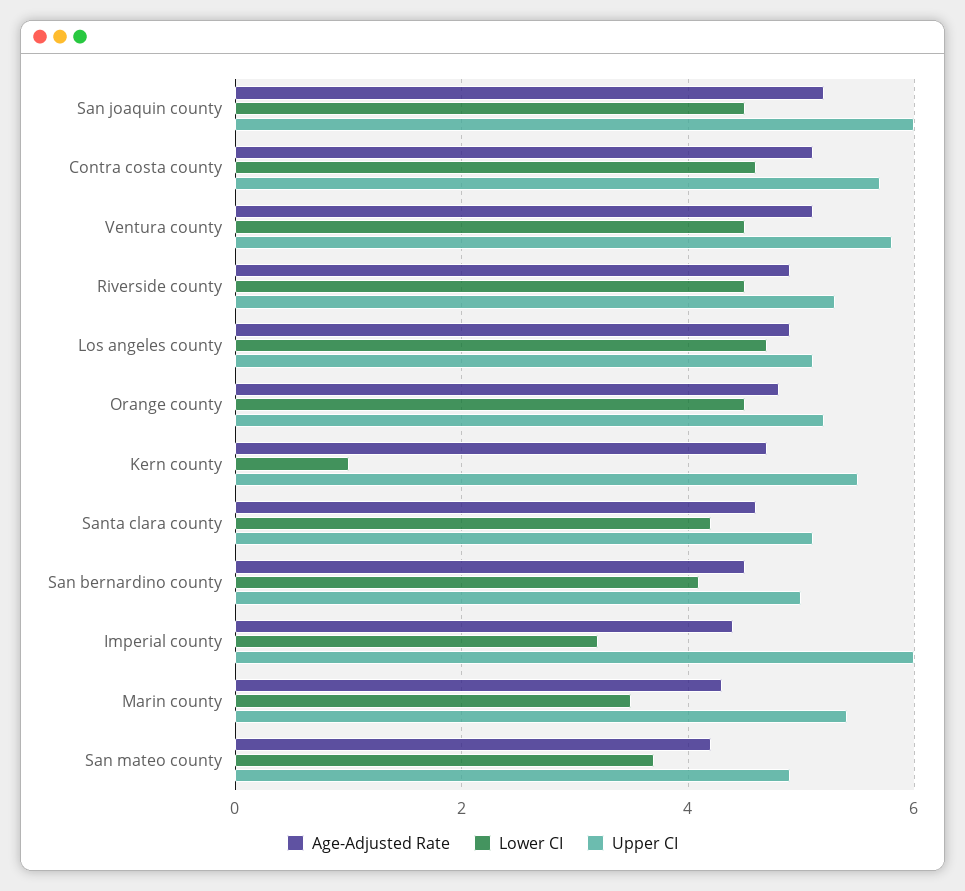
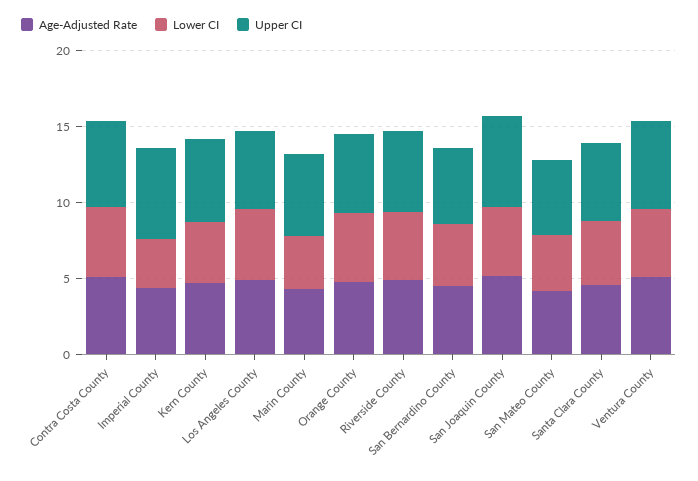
Lower CI, Kern county: 1 -> 4

